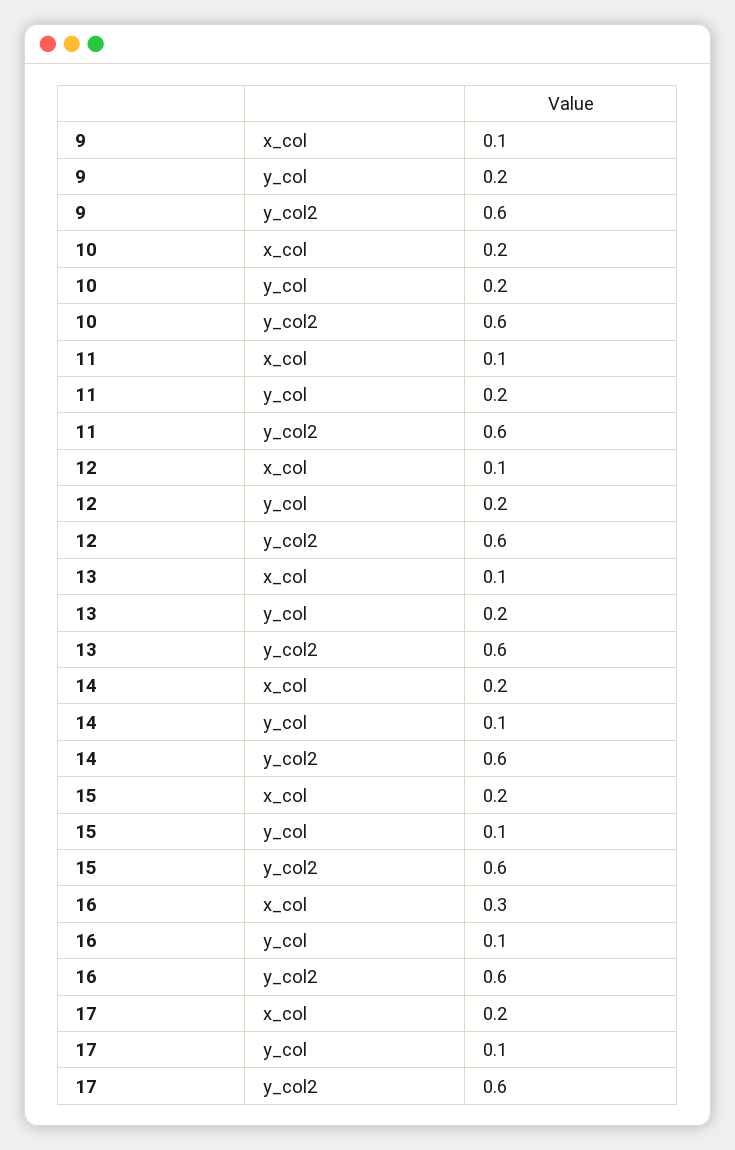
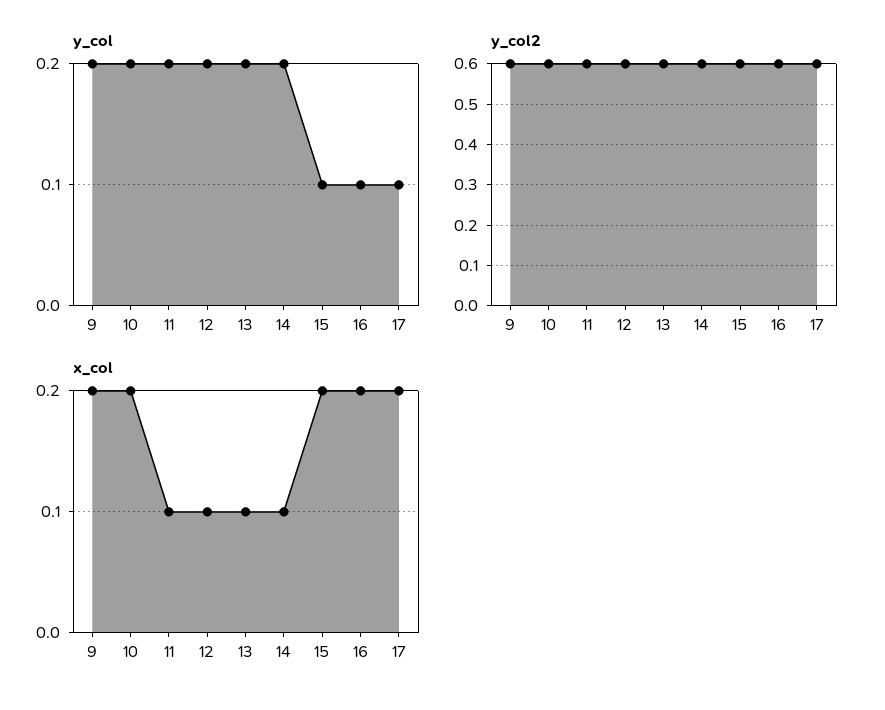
x_col, 9: 0.1 -> 0.2
x_col, 14: 0.2 -> 0.1
y_col, 14: 0.1 -> 0.2
x_col, 16: 0.3 -> 0.2

